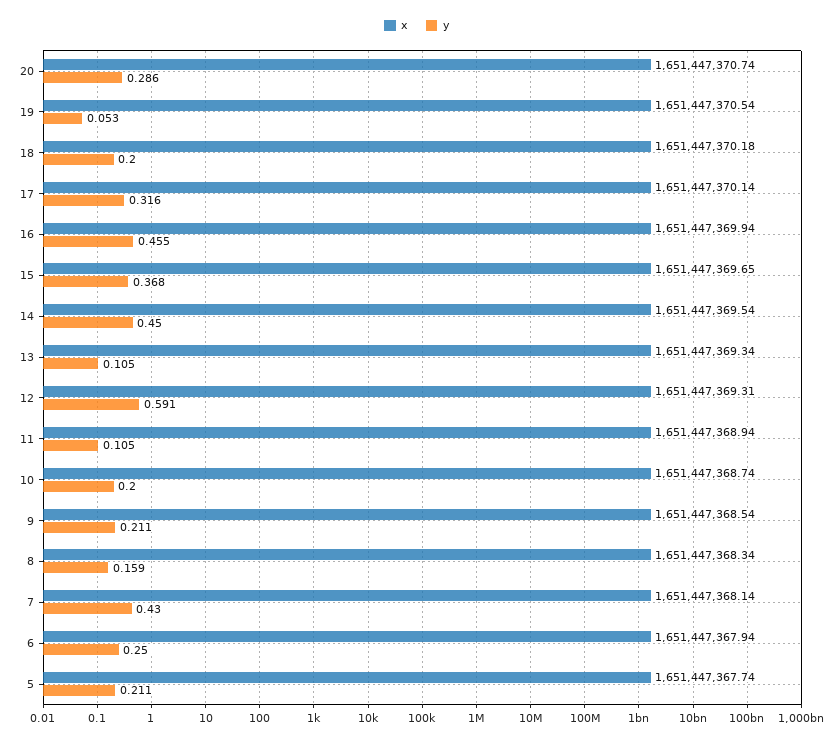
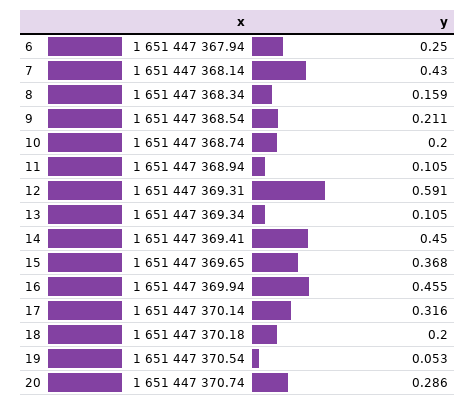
x, 14: 1651447369.54 -> 1651447369.41
x, 5: 1651447367.74 -> none
y, 5: 0.211 -> none

